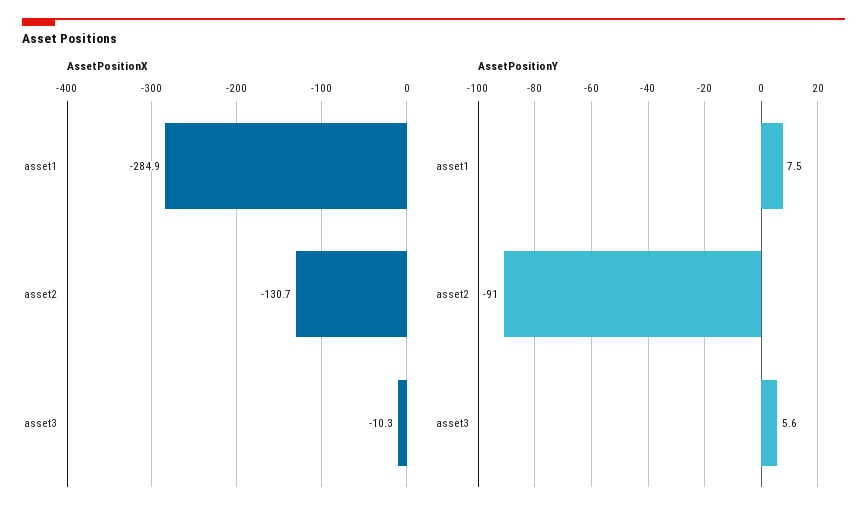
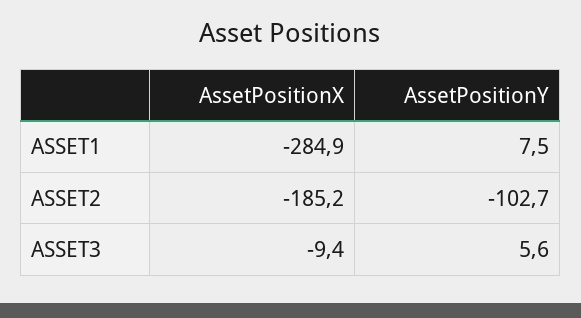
AssetPositionX, asset2: -130.7 -> -185.2
AssetPositionX, asset3: -10.3 -> -9.4
AssetPositionY, asset2: -91 -> -102.7

